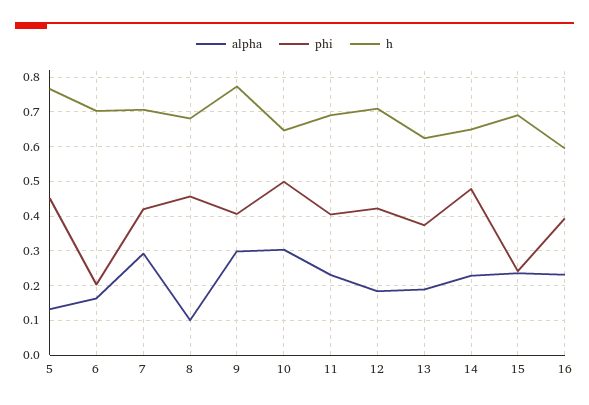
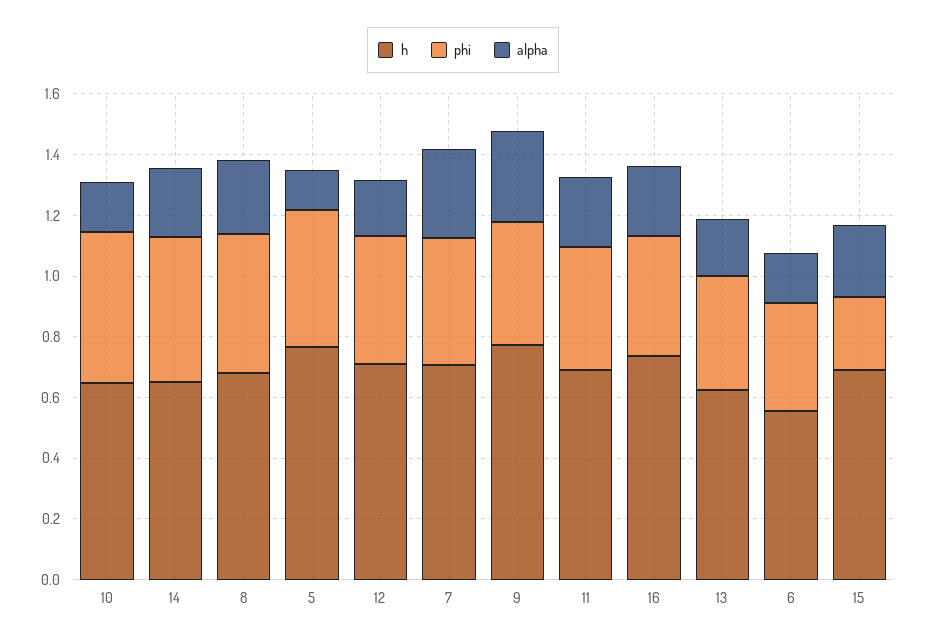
phi, 6: 0.2 -> 0.35
h, 6: 0.7 -> 0.55
alpha, 8: 0.1 -> 0.25
alpha, 10: 0.3 -> 0.15
h, 16: 0.6 -> 0.75

